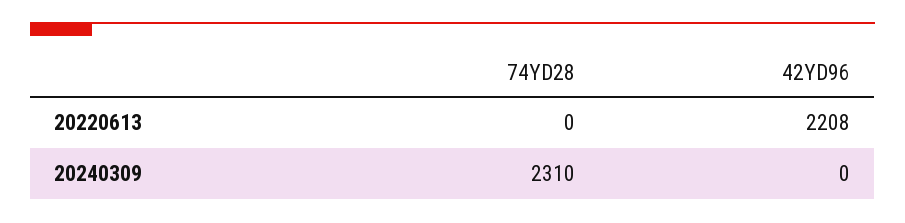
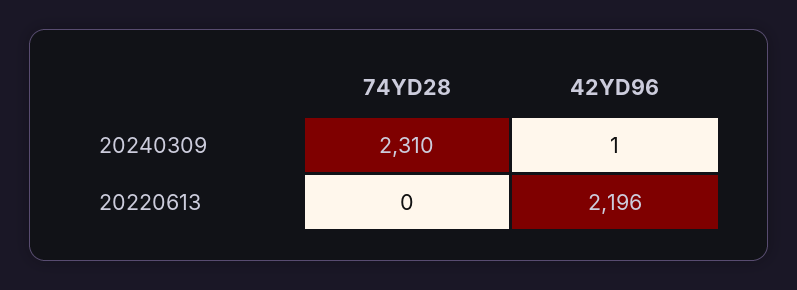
42YD96, 20220613: 2208 -> 2196
42YD96, 20240309: 0 -> 1

